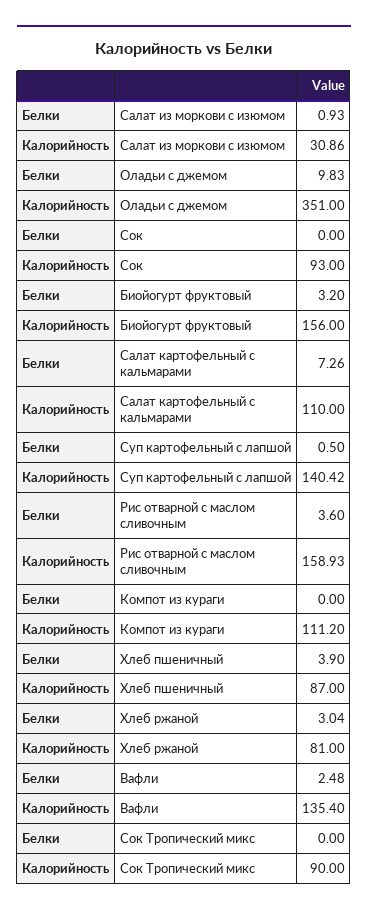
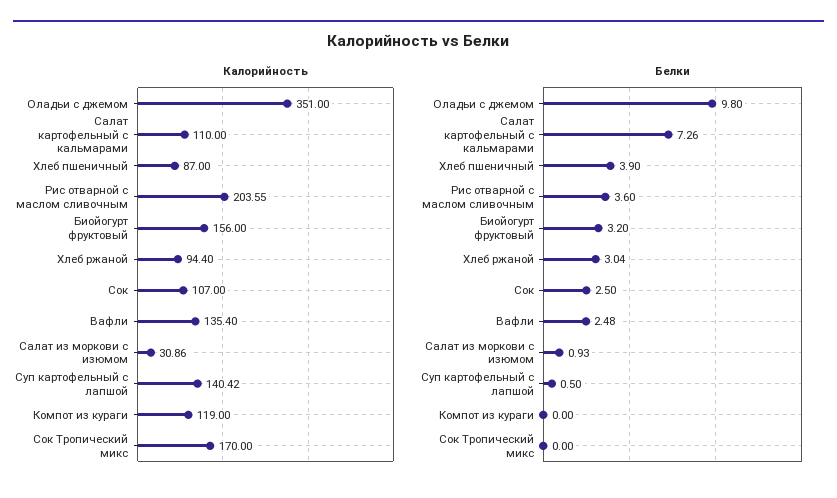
Белки, Оладьи с джемом: 9.83 -> 9.8
Белки, Сок: 0 -> 2.5
Калорийность, Сок: 93 -> 107
Калорийность, Рис отварной с маслом сливочным: 158.93 -> 203.55
Калорийность, Компот из кураги: 111.2 -> 119
Калорийность, Хлеб ржаной: 81 -> 94.4
Калорийность, Сок Тропический микс: 90 -> 170

